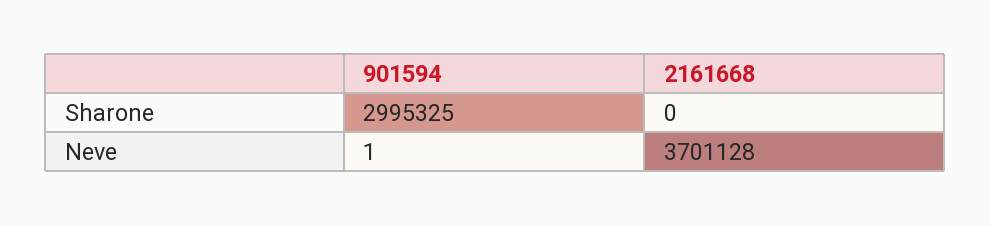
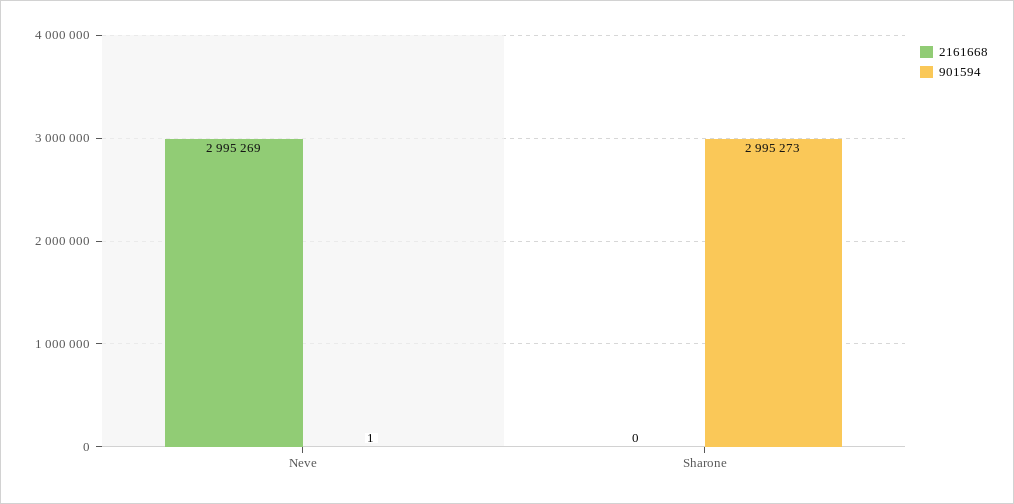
901594, Sharone: 2995325 -> 2995273
2161668, Neve: 3701128 -> 2995269

